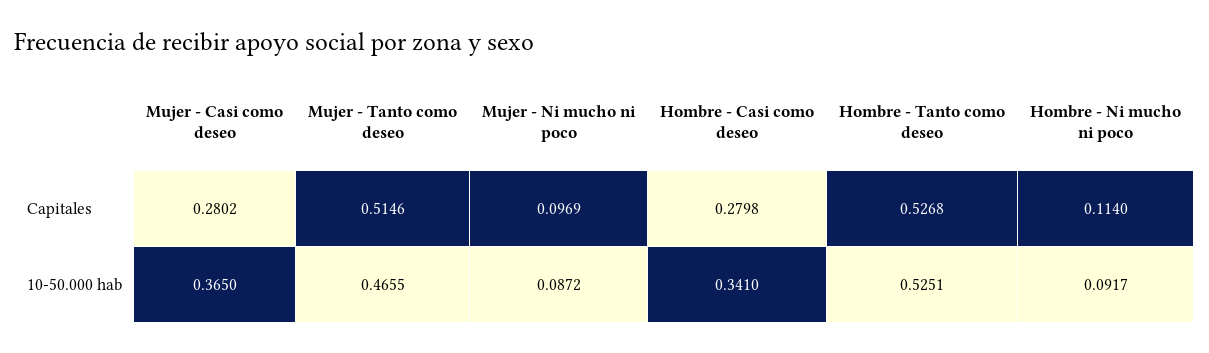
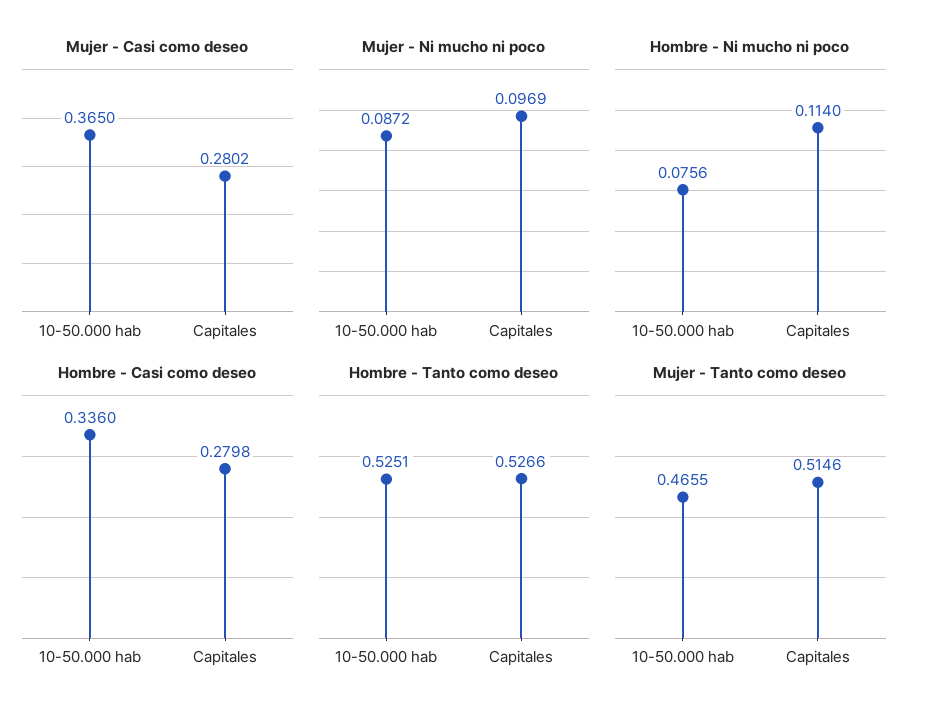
Hombre - Tanto como deseo, Capitales: 0.5268 -> 0.5266
Hombre - Casi como deseo, 10-50.000 hab: 0.341 -> 0.336
Hombre - Ni mucho ni poco, 10-50.000 hab: 0.0917 -> 0.0756

